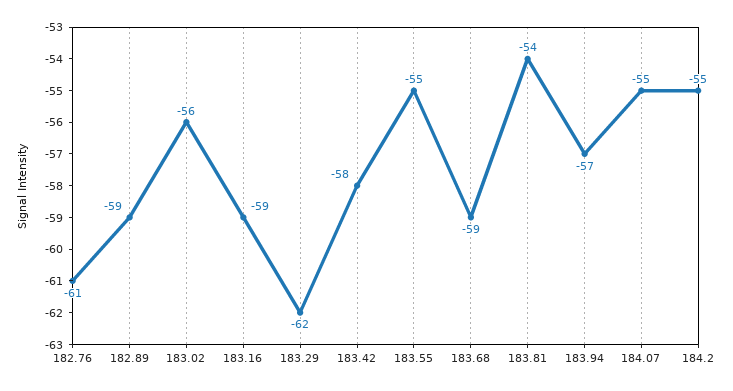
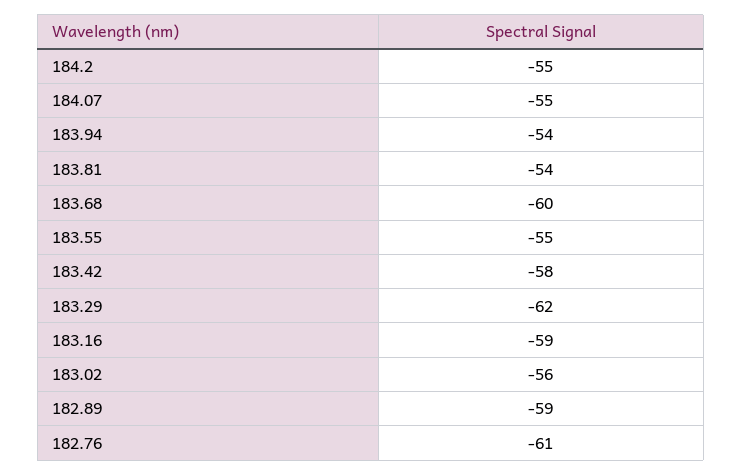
183.68: -59 -> -60
183.94: -57 -> -54

